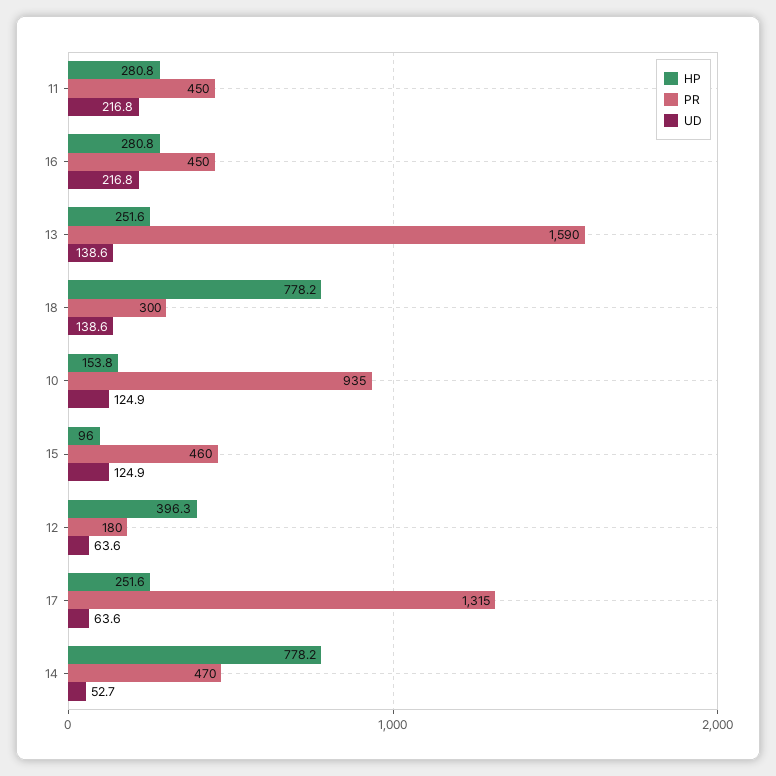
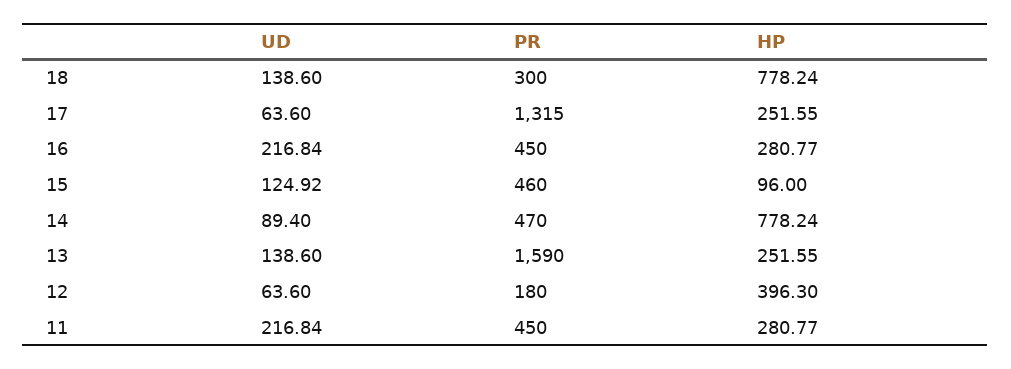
HP, 10: 153.8 -> none
PR, 10: 935 -> none
UD, 10: 124.9 -> none
UD, 14: 52.7 -> 89.4

